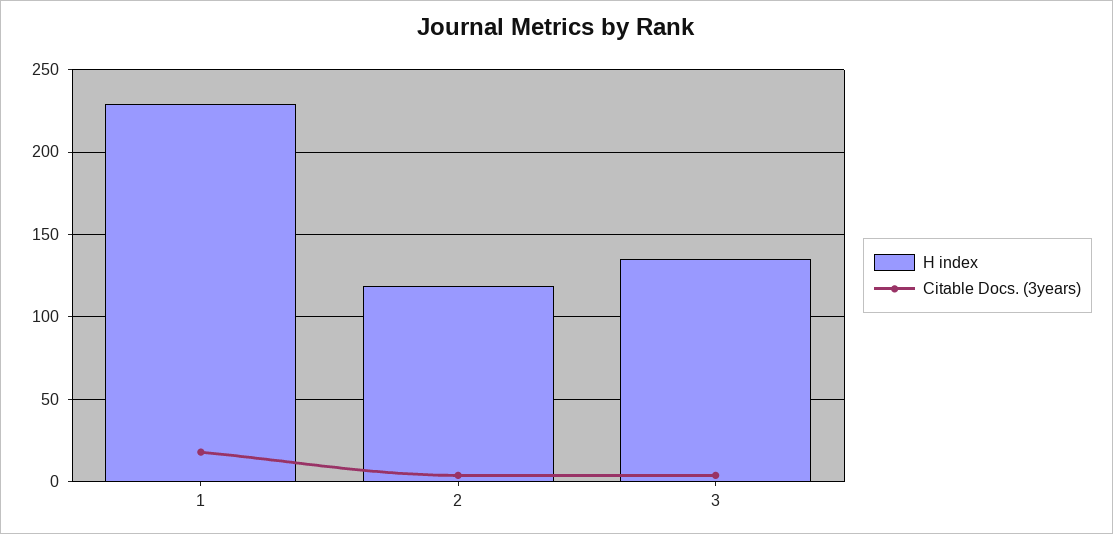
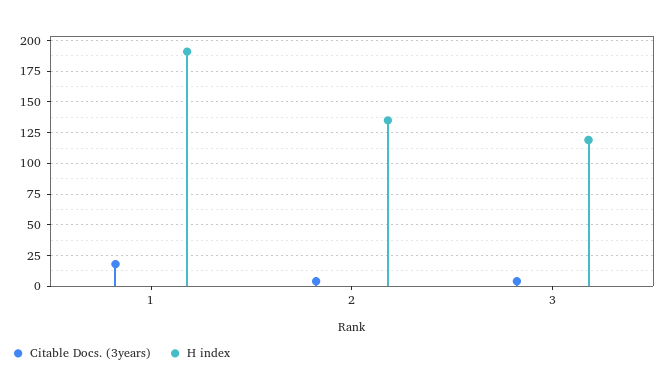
H index, 1: 230 -> 190
H index, 2: 120 -> 135
H index, 3: 135 -> 120

